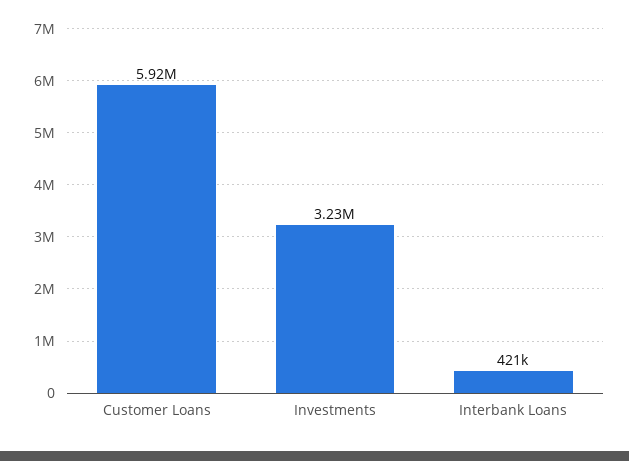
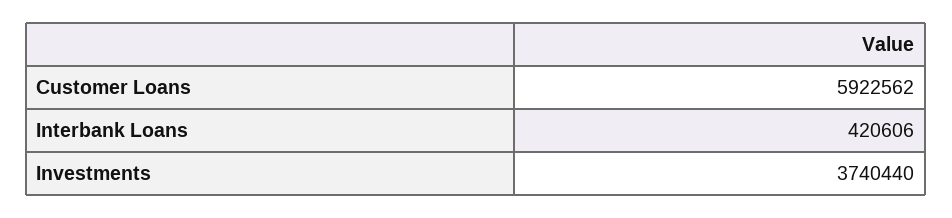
Investments: 3230000 -> 3740440

